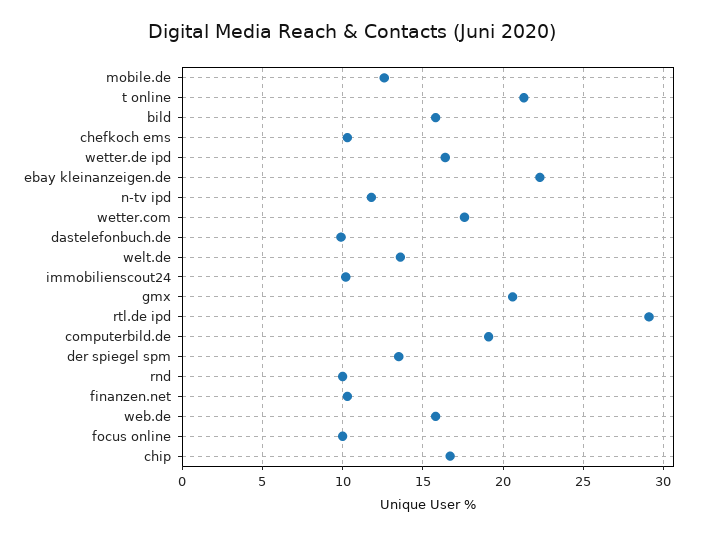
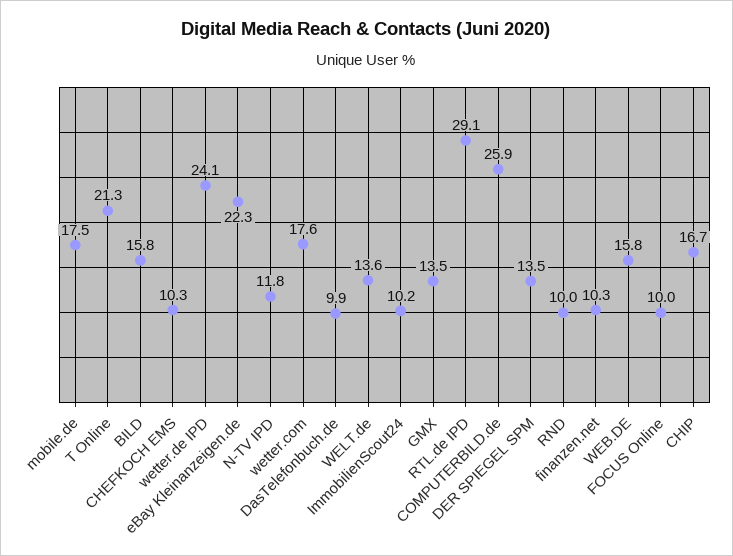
mobile.de: 12.5 -> 17.5
wetter.de ipd: 16.5 -> 24.1
gmx: 20.5 -> 13.5
computerbild.de: 19 -> 25.9

